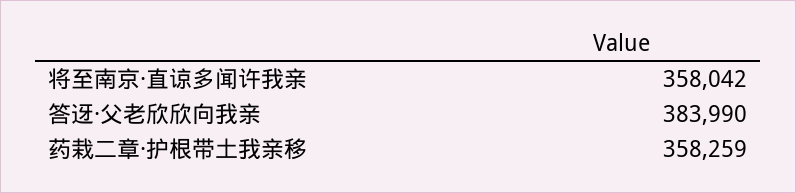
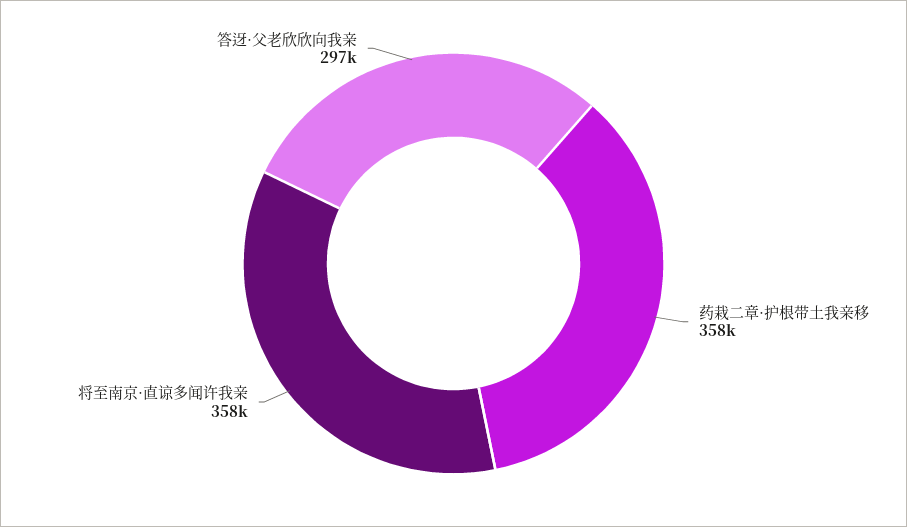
答迓·父老欣欣向我亲: 383990 -> 297000

